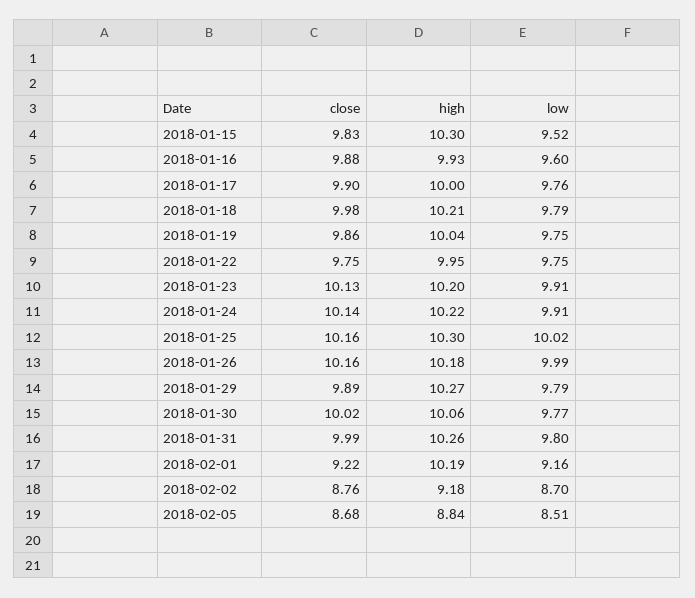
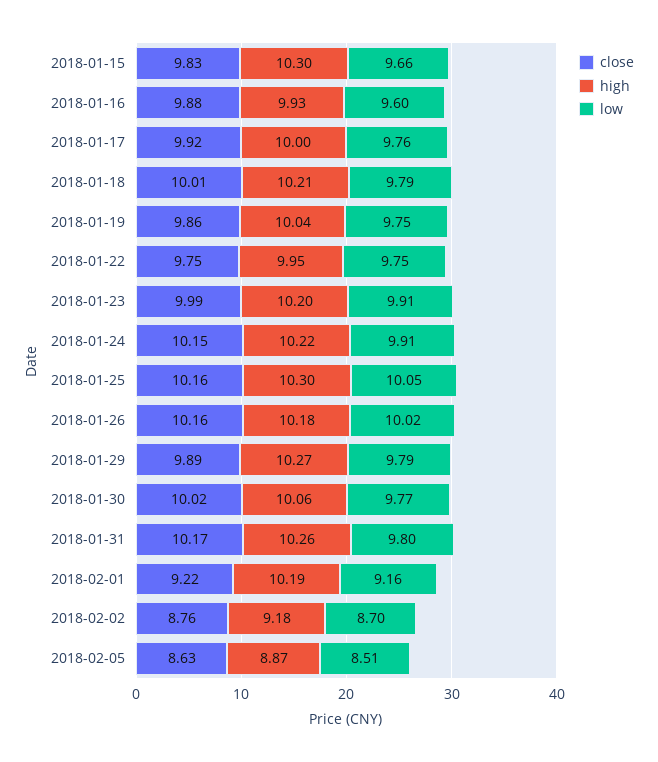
low, 2018-01-15: 9.52 -> 9.66
close, 2018-01-17: 9.9 -> 9.92
close, 2018-01-18: 9.98 -> 10.01
close, 2018-01-23: 10.13 -> 9.99
close, 2018-01-24: 10.14 -> 10.15
low, 2018-01-25: 10.02 -> 10.05
low, 2018-01-26: 9.99 -> 10.02
close, 2018-01-31: 9.99 -> 10.17
close, 2018-02-05: 8.68 -> 8.63
high, 2018-02-05: 8.84 -> 8.87

